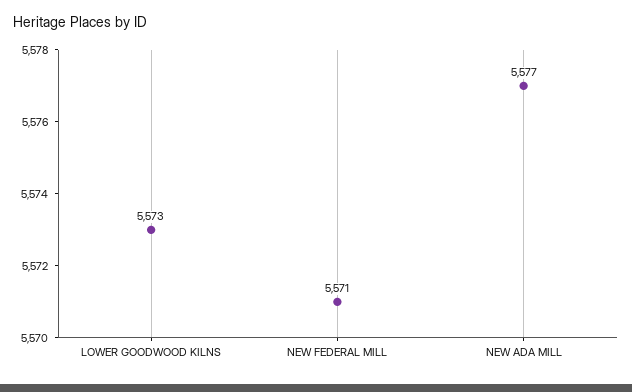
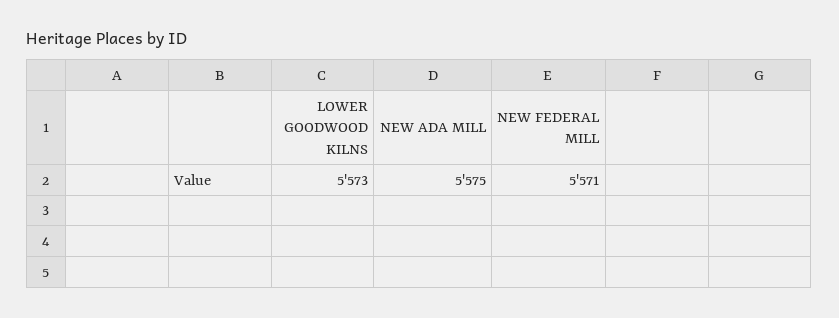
NEW ADA MILL: 5577 -> 5575

